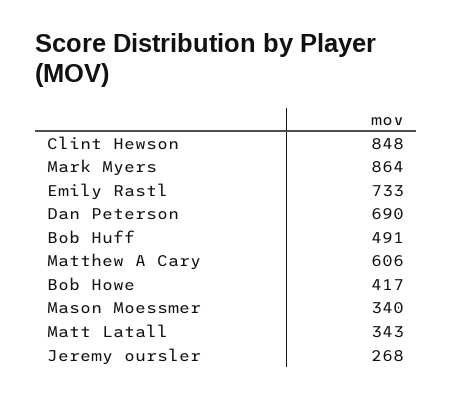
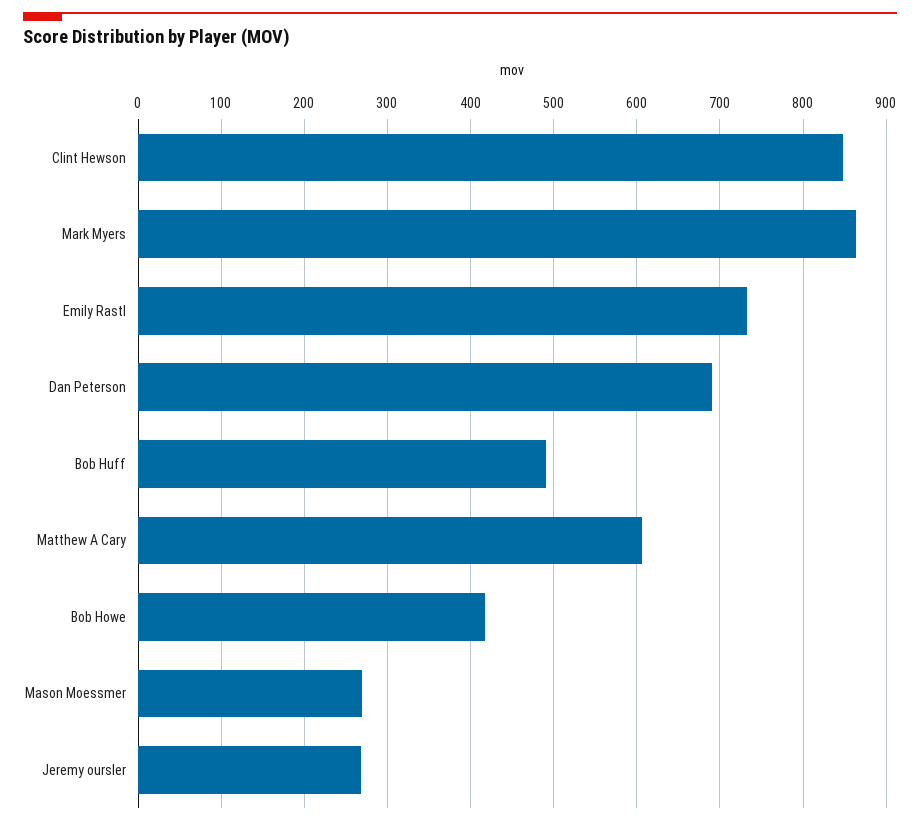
Mason Moessmer: 340 -> 270
Matt Latall: 343 -> none

